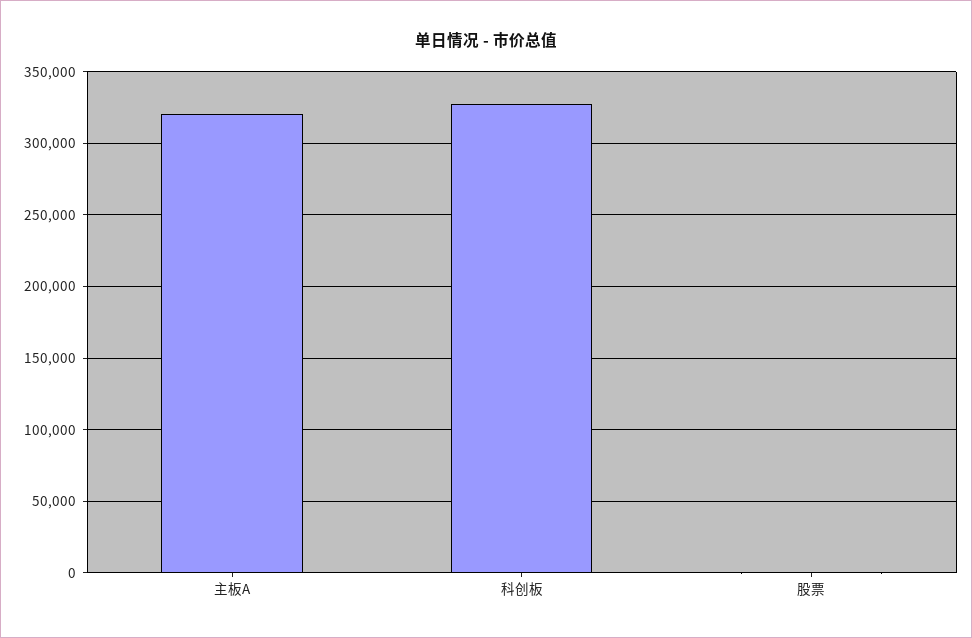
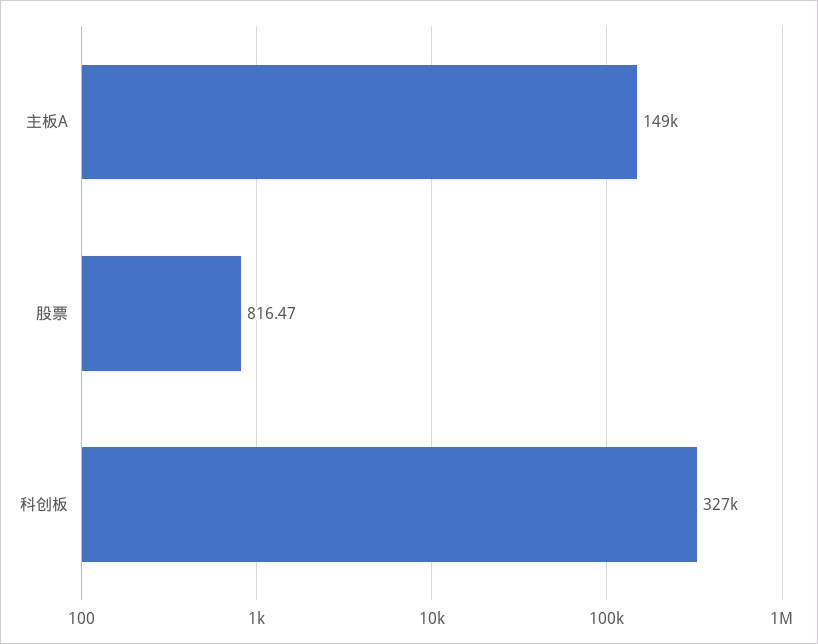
主板A: 320000 -> 149000

